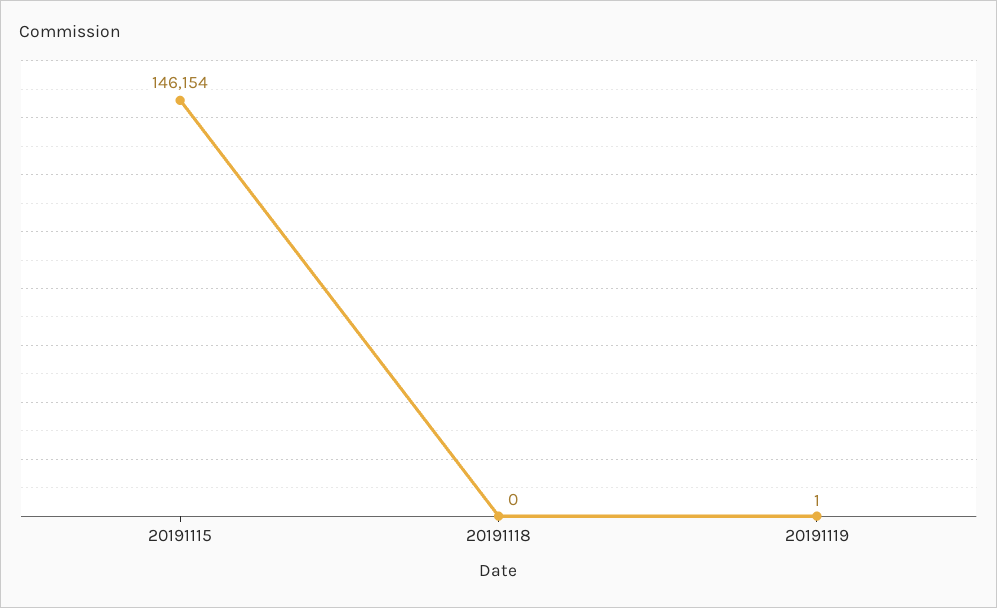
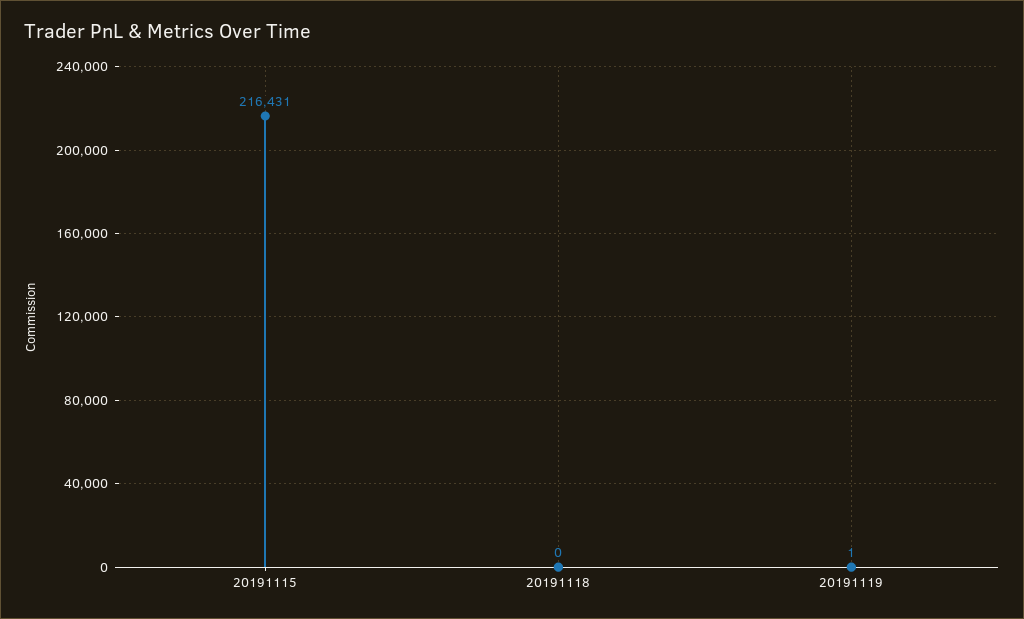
20191115: 146154 -> 216431

